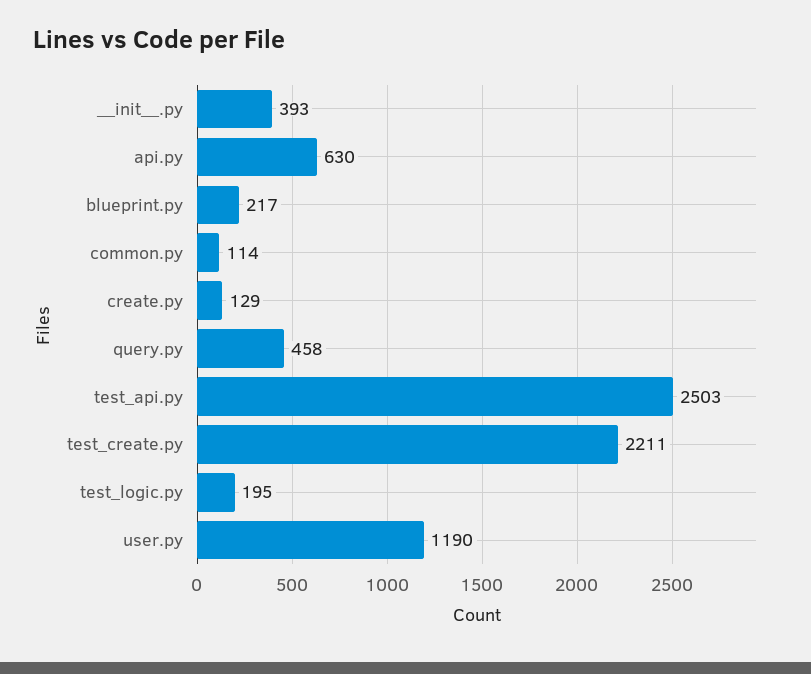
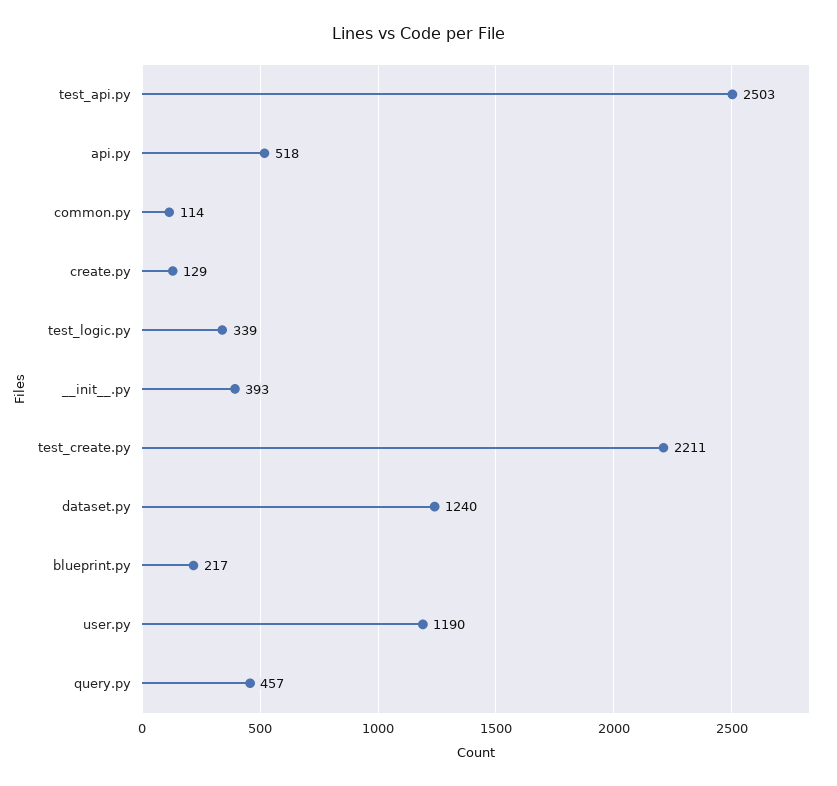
api.py: 630 -> 518
query.py: 458 -> 457
test_logic.py: 195 -> 339
dataset.py: none -> 1240

